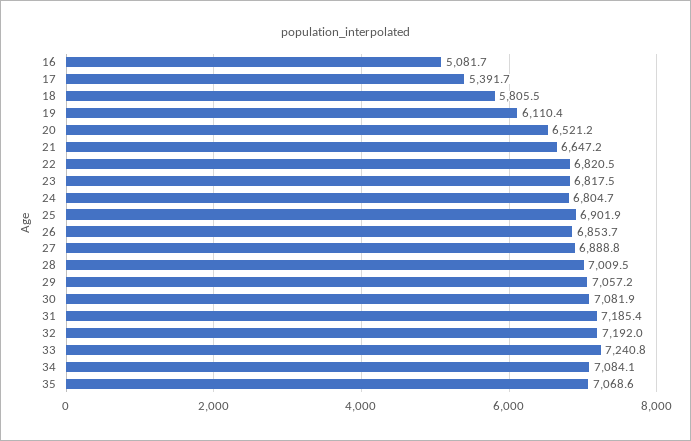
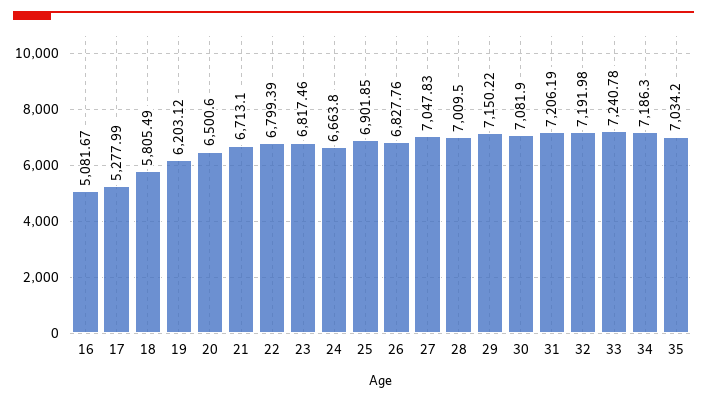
17: 5391.7 -> 5277.99
19: 6110.4 -> 6203.12
20: 6521.2 -> 6500.6
21: 6647.2 -> 6713.1
22: 6820.5 -> 6799.39
24: 6804.7 -> 6663.8
26: 6853.7 -> 6827.76
27: 6888.8 -> 7047.83
29: 7057.2 -> 7150.22
31: 7185.4 -> 7206.19
34: 7084.1 -> 7186.3
35: 7068.6 -> 7034.2

